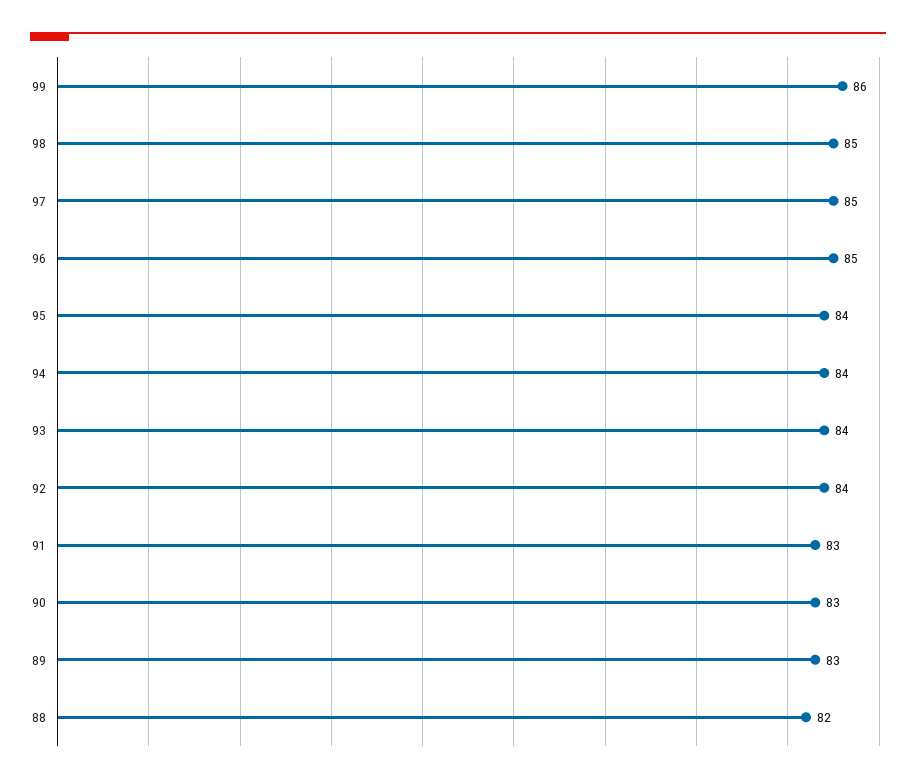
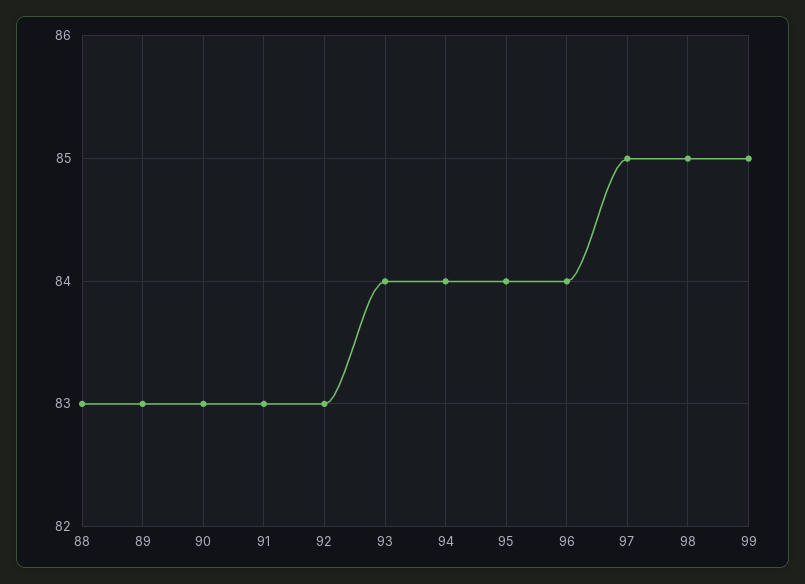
99: 86 -> 85
96: 85 -> 84
92: 84 -> 83
88: 82 -> 83

